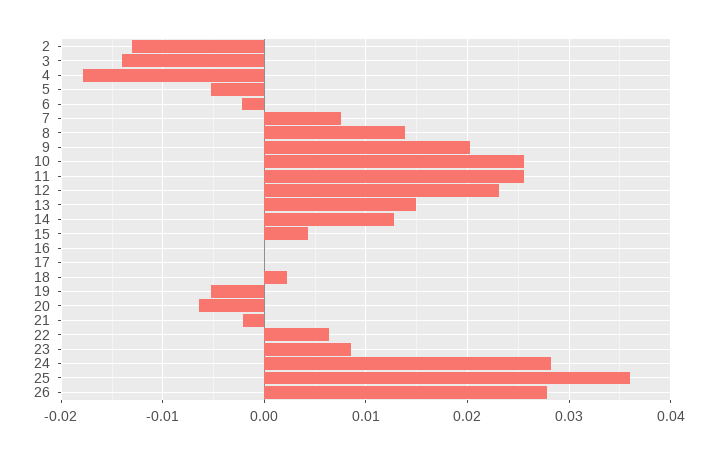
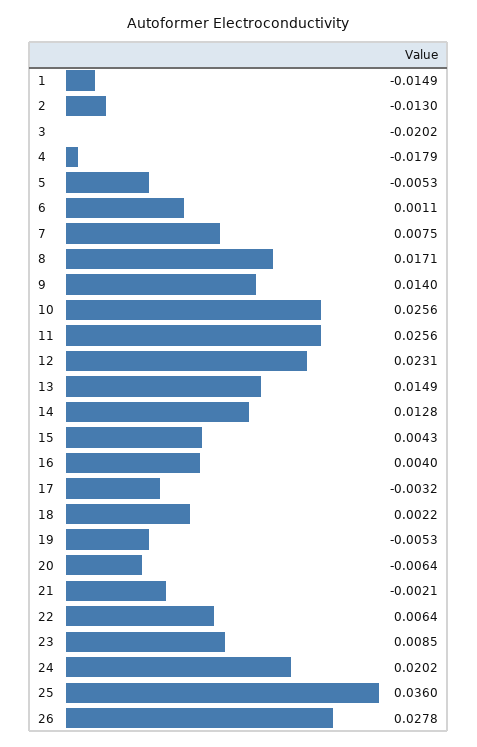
3: -0.014 -> -0.0202
6: -0.002 -> 0.0011
8: 0.014 -> 0.0171
9: 0.02 -> 0.014
16: 0 -> 0.004
17: 0 -> -0.0032
24: 0.028 -> 0.0202
1: none -> -0.0149

